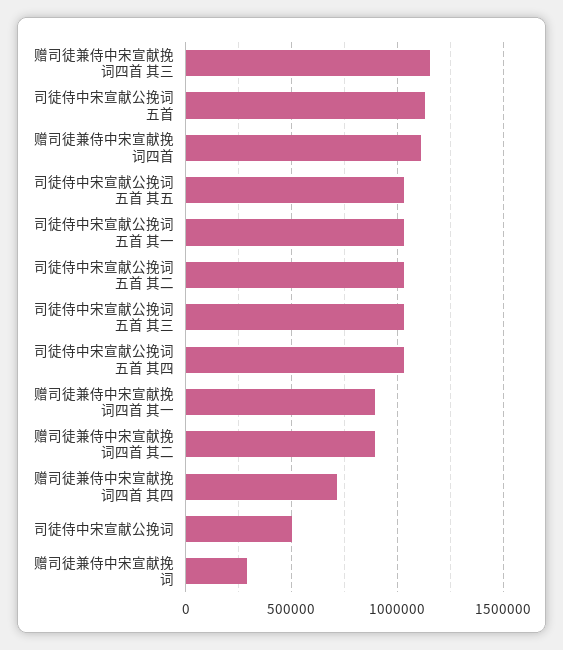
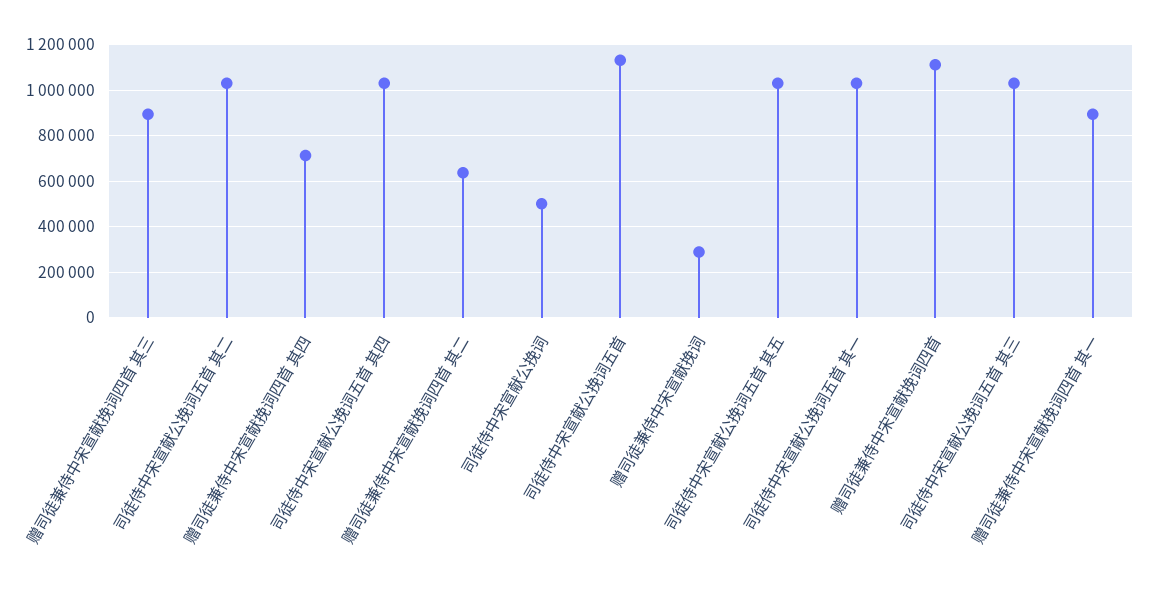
赠司徒兼侍中宋宣献挽词四首 其三: 1150000 -> 900000
赠司徒兼侍中宋宣献挽词四首 其二: 900000 -> 650000

